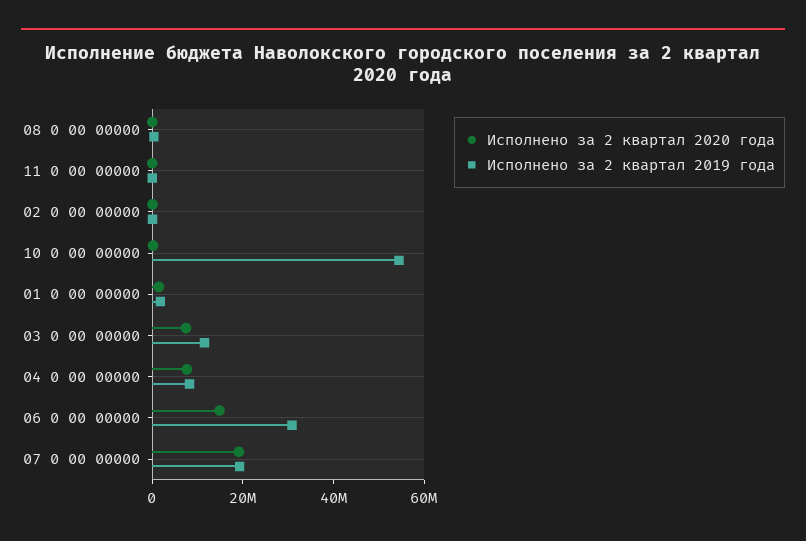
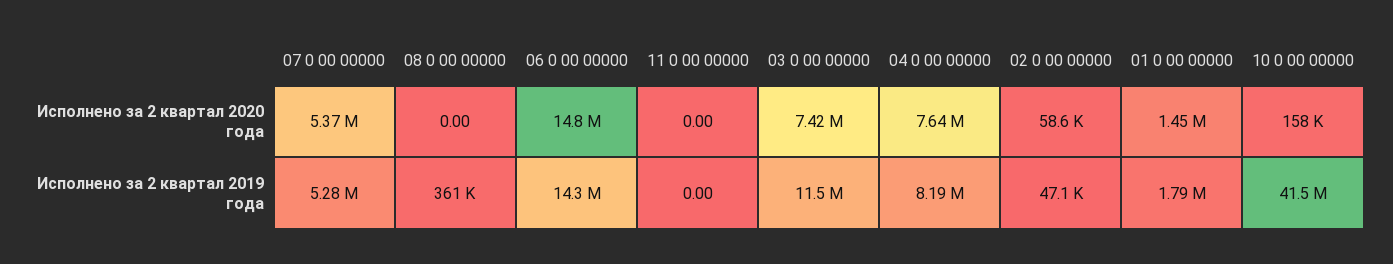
Исполнено за 2 квартал 2019 года, 10 0 00 00000: 55000000 -> 41500000
Исполнено за 2 квартал 2019 года, 06 0 00 00000: 30000000 -> 14300000
Исполнено за 2 квартал 2020 года, 07 0 00 00000: 20000000 -> 5370000
Исполнено за 2 квартал 2019 года, 07 0 00 00000: 20000000 -> 5280000

